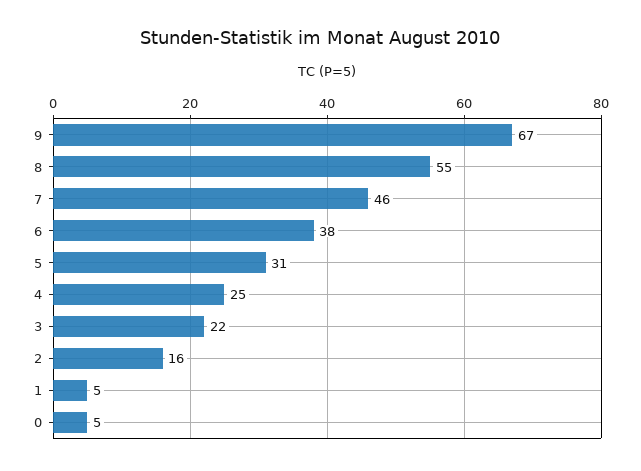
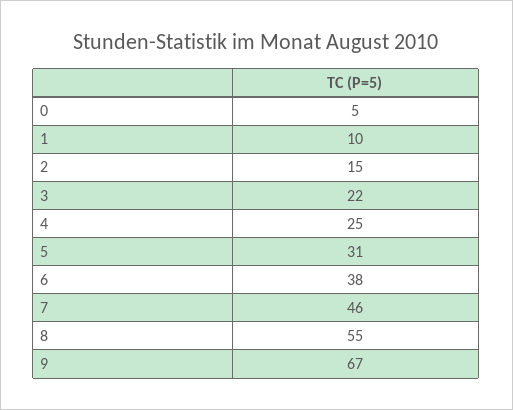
2: 16 -> 15
1: 5 -> 10

